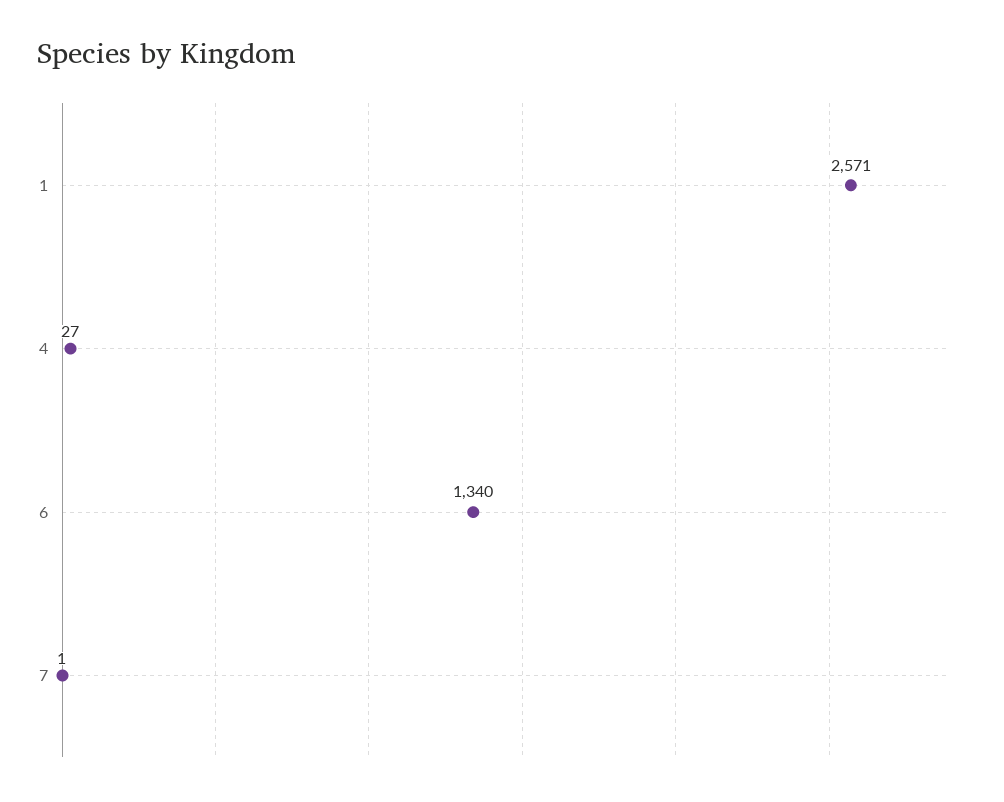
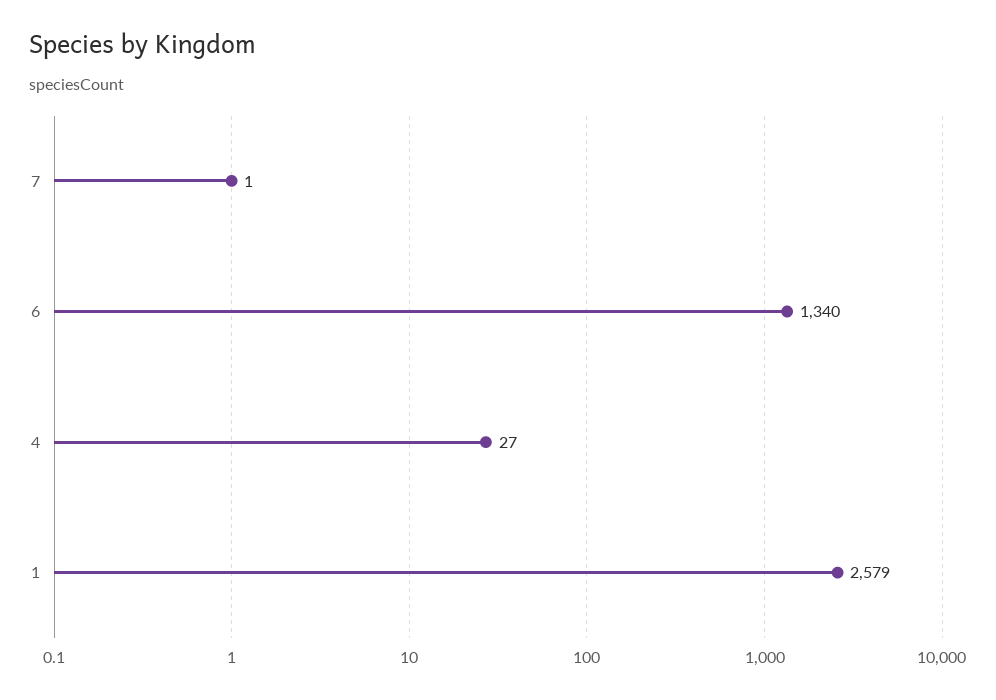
1: 2571 -> 2579

